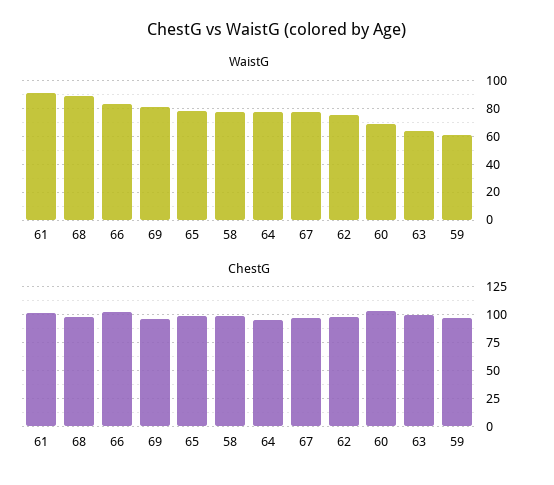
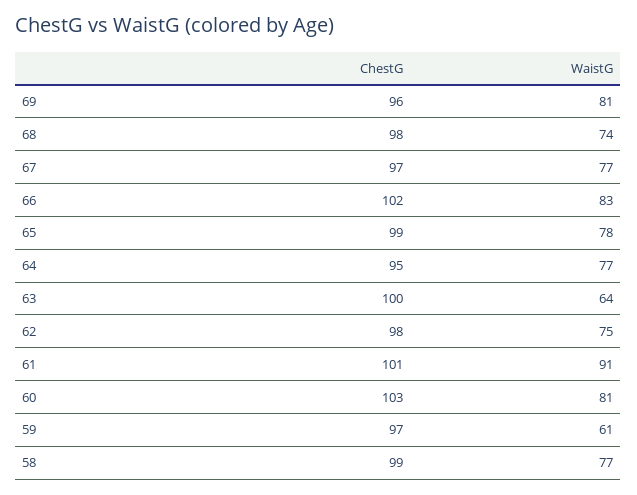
WaistG, 68: 90 -> 74
WaistG, 60: 70 -> 81

